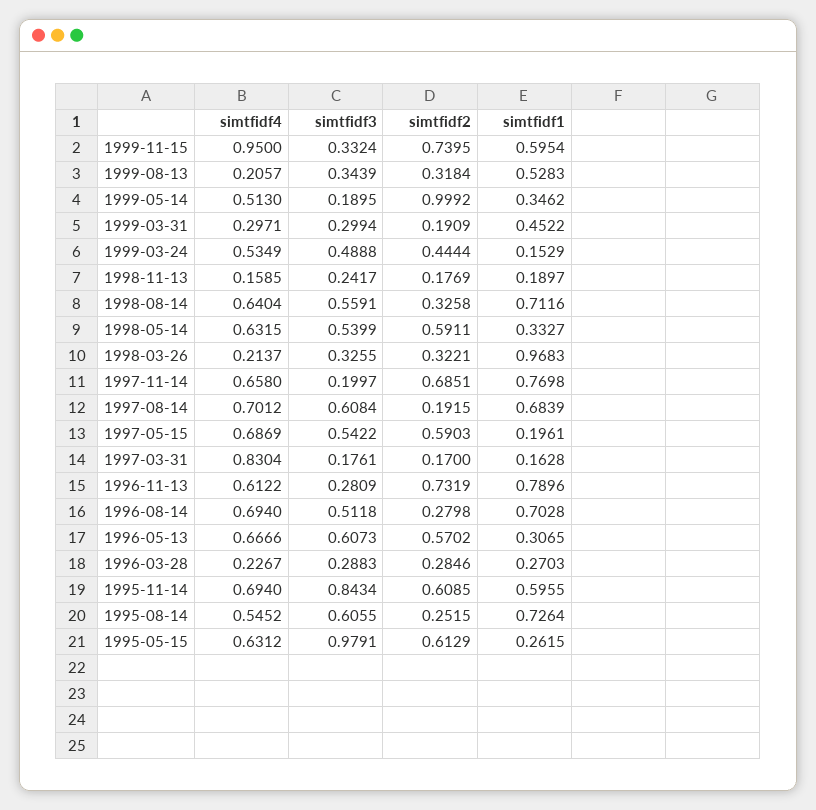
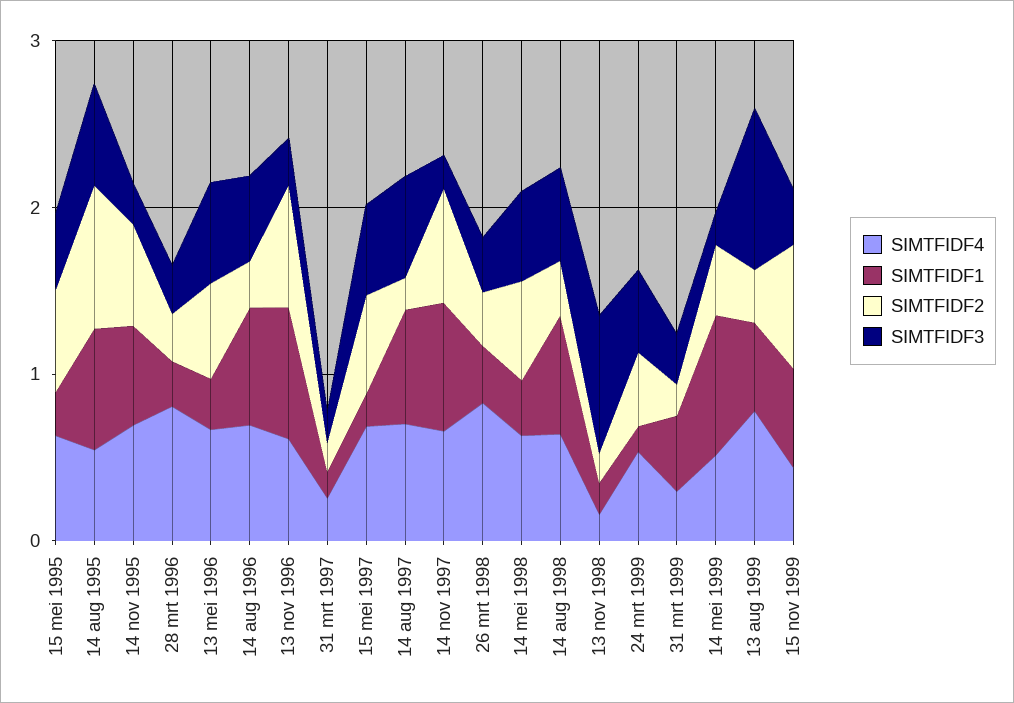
simtfidf4, 1999-11-15: 0.95 -> 0.4
simtfidf4, 1999-08-13: 0.2057 -> 0.8
simtfidf3, 1999-08-13: 0.3439 -> 1
simtfidf2, 1999-05-14: 0.9992 -> 0.4
simtfidf1, 1999-05-14: 0.3462 -> 0.8
simtfidf3, 1998-11-13: 0.2417 -> 0.8
simtfidf4, 1998-03-26: 0.2137 -> 0.8
simtfidf1, 1998-03-26: 0.9683 -> 0.4
simtfidf4, 1997-03-31: 0.8304 -> 0.2
simtfidf4, 1996-03-28: 0.2267 -> 0.8
simtfidf3, 1995-11-14: 0.8434 -> 0.2
simtfidf2, 1995-08-14: 0.2515 -> 0.8
simtfidf3, 1995-05-15: 0.9791 -> 0.4

